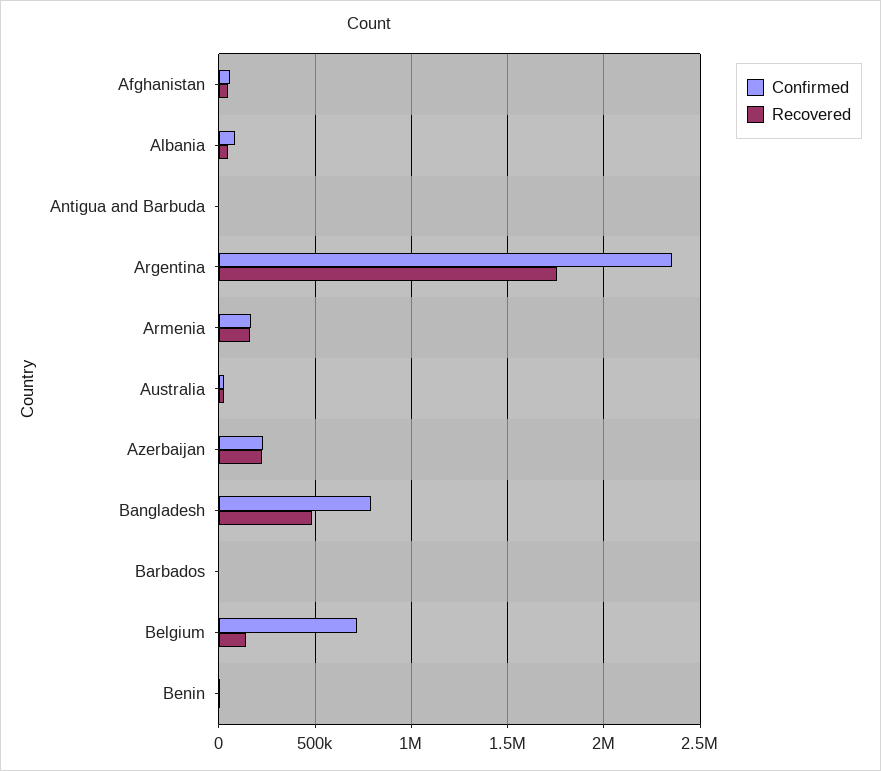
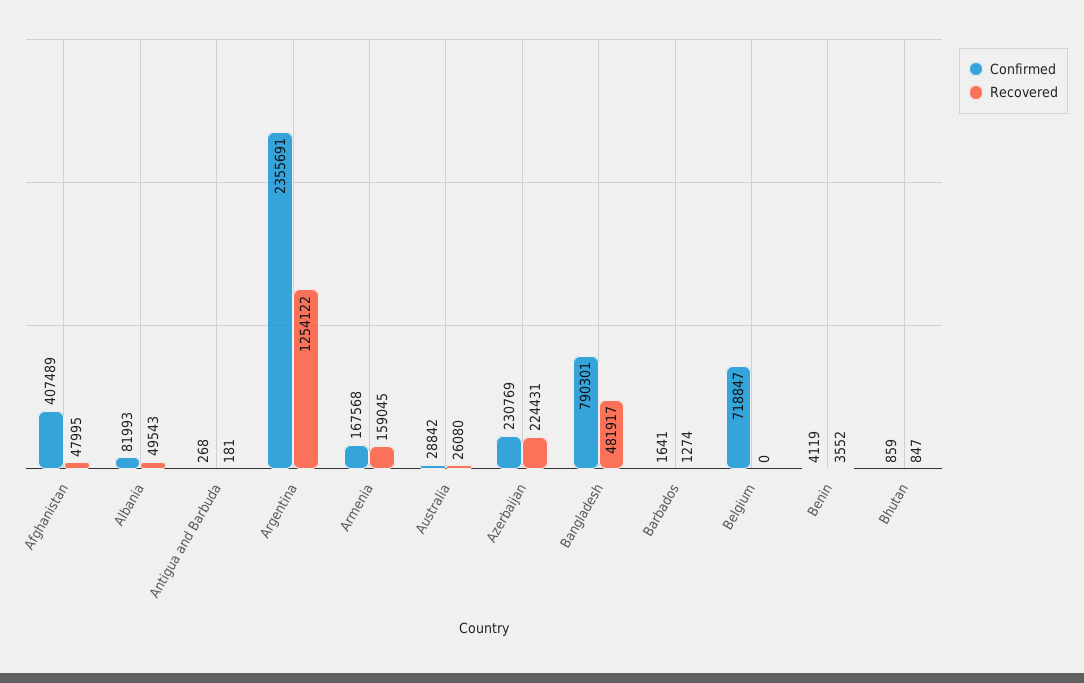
Confirmed, Afghanistan: 50000 -> 407489
Recovered, Argentina: 1750000 -> 1254122
Recovered, Belgium: 150000 -> 0
Confirmed, Bhutan: none -> 859
Recovered, Bhutan: none -> 847

